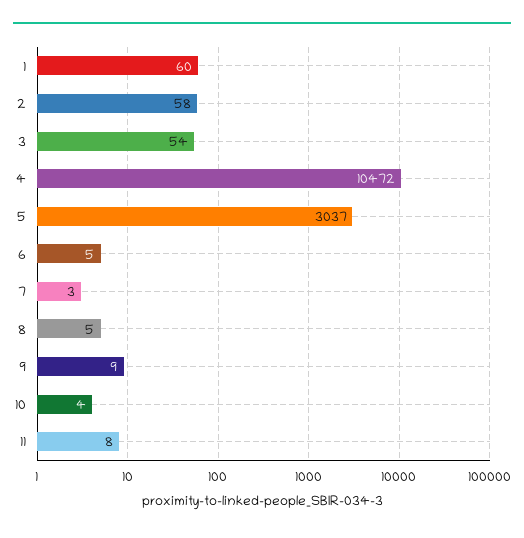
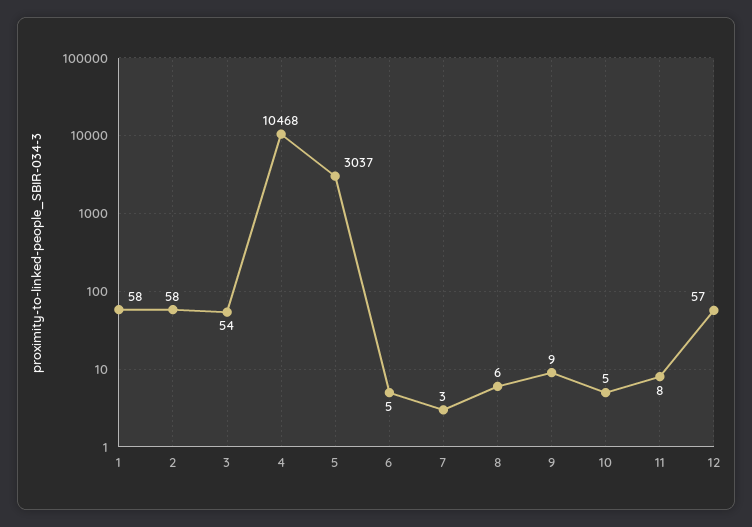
1: 60 -> 58
4: 10472 -> 10468
8: 5 -> 6
10: 4 -> 5
12: none -> 57

